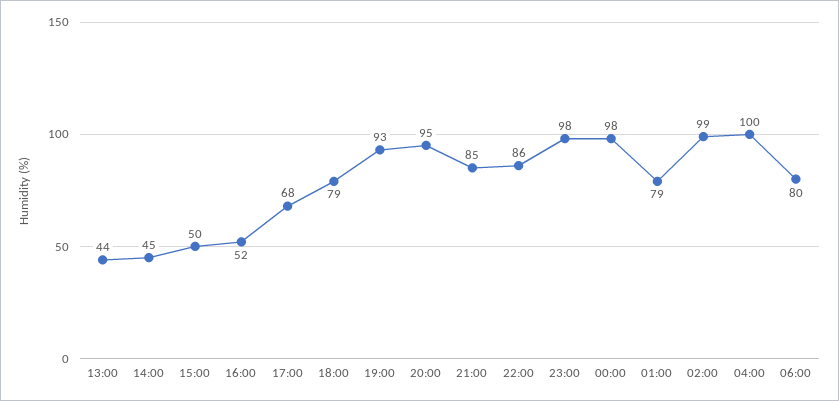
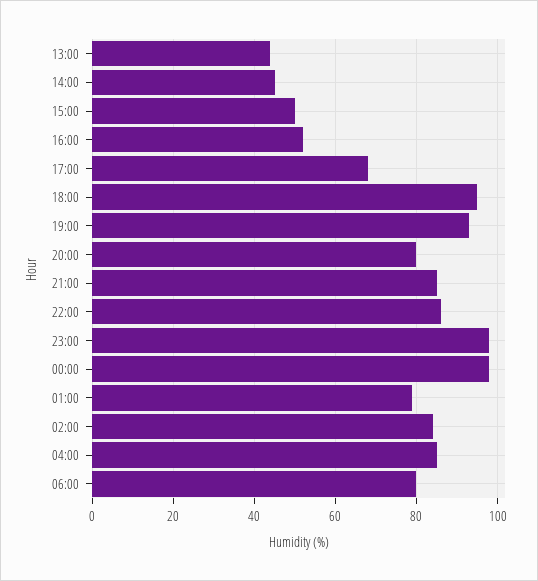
18:00: 79 -> 95
20:00: 95 -> 80
02:00: 99 -> 85
04:00: 100 -> 85

